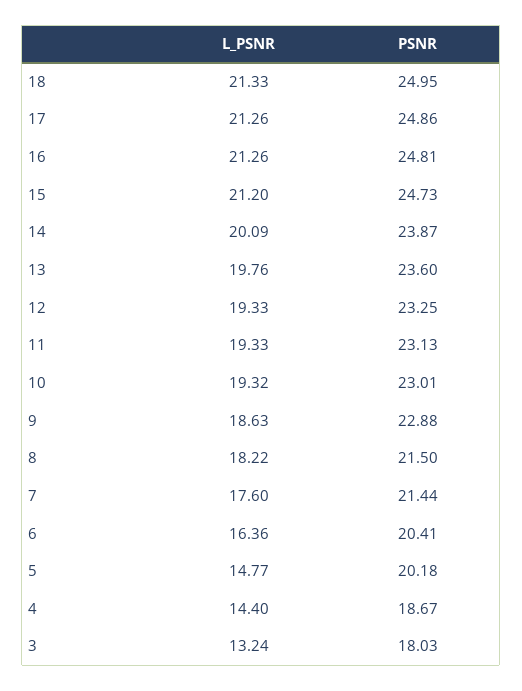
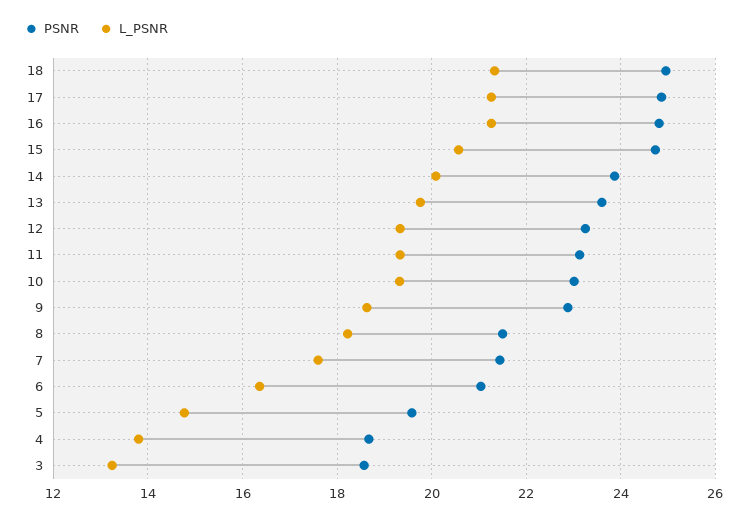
L_PSNR, 15: 21.2 -> 20.6
PSNR, 6: 20.41 -> 21
PSNR, 5: 20.18 -> 19.6
L_PSNR, 4: 14.4 -> 13.8
PSNR, 3: 18.03 -> 18.6

